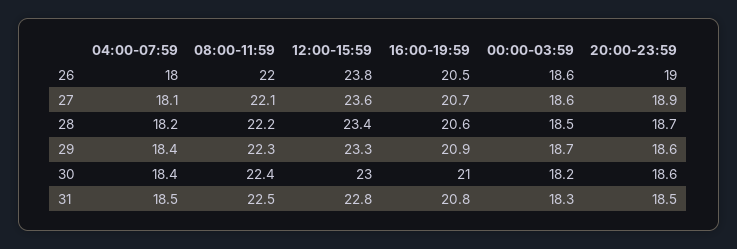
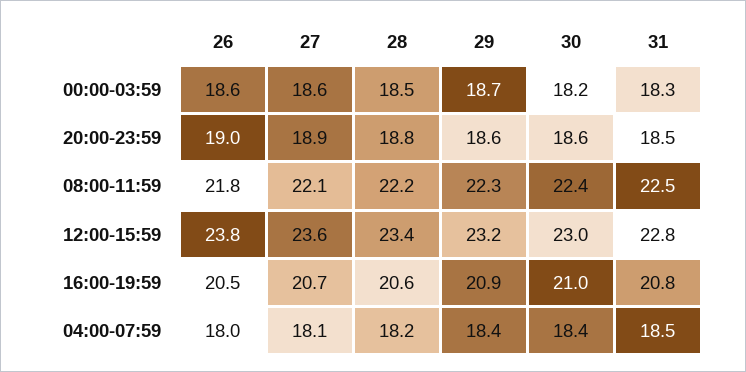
08:00-11:59, 26: 22 -> 21.8
20:00-23:59, 28: 18.7 -> 18.8
12:00-15:59, 29: 23.3 -> 23.2

